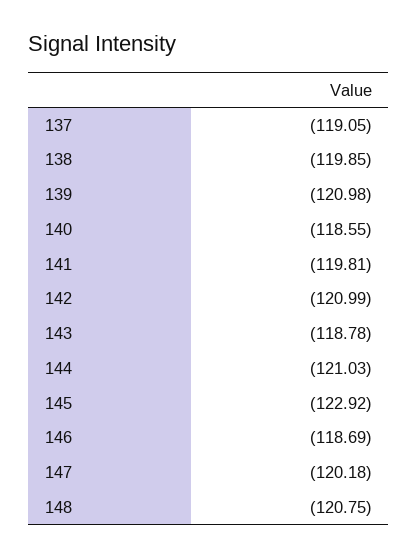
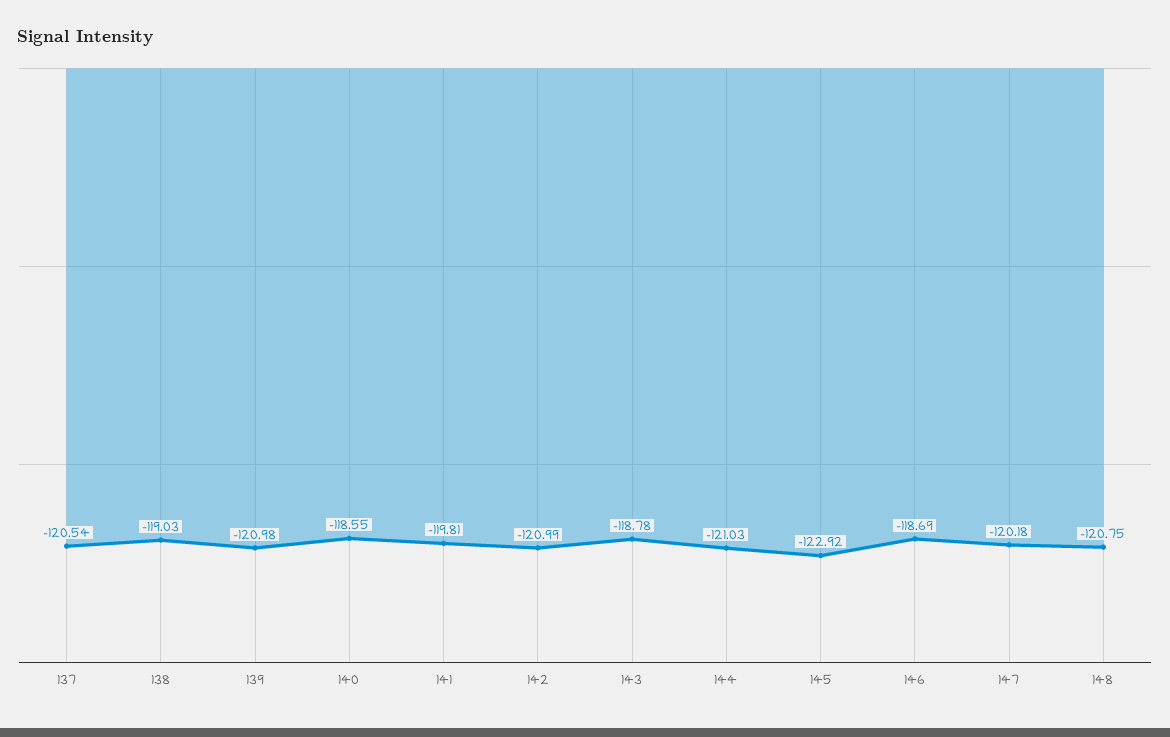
137: -119.05 -> -120.54
138: -119.85 -> -119.03

